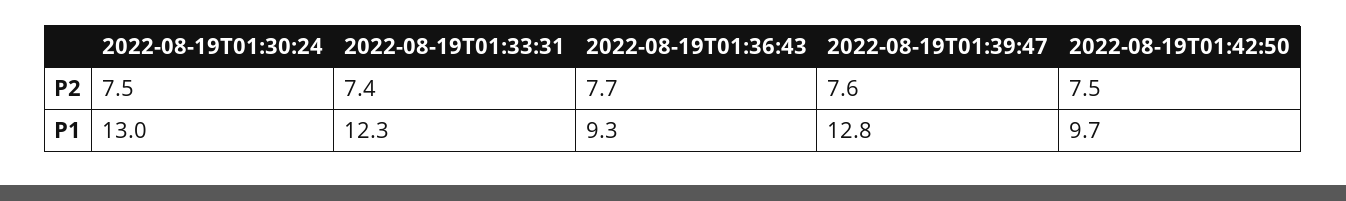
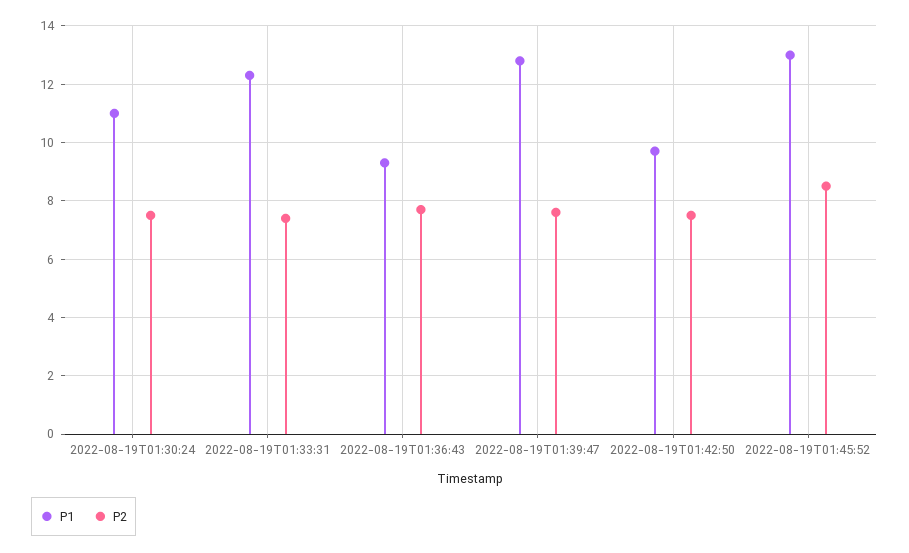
P1, 2022-08-19T01:30:24: 13 -> 11
P1, 2022-08-19T01:45:52: none -> 13
P2, 2022-08-19T01:45:52: none -> 8.5

